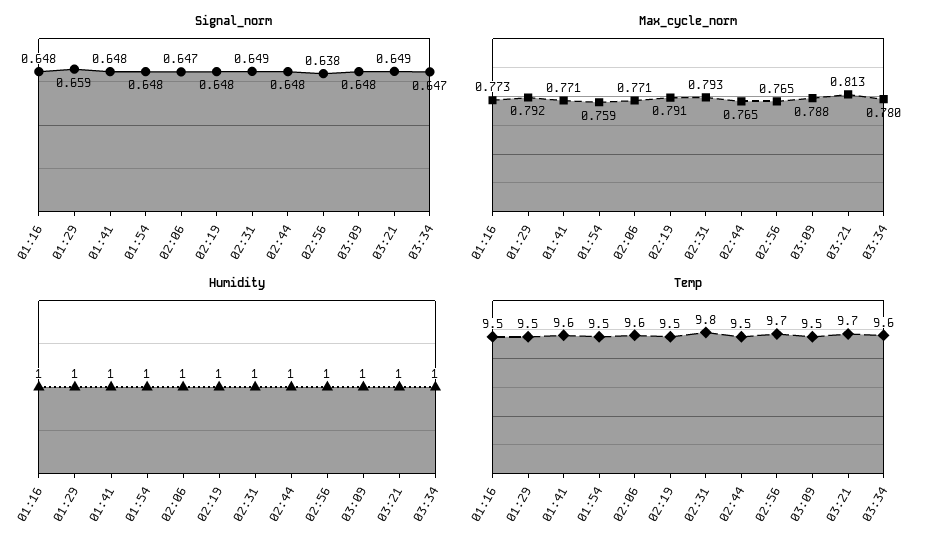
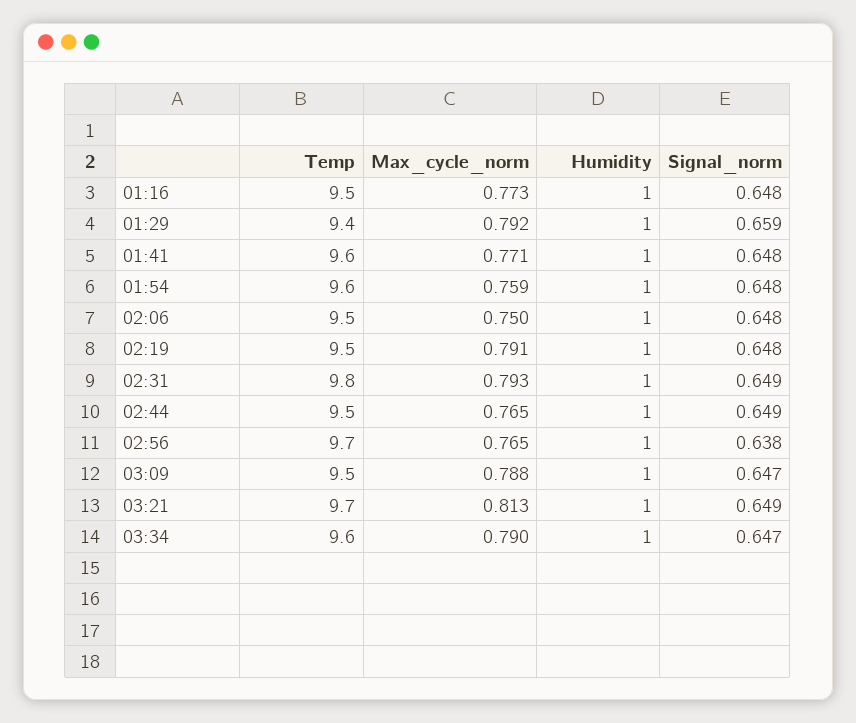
Signal_norm, 02:06: 0.647 -> 0.648
Signal_norm, 02:44: 0.648 -> 0.649
Signal_norm, 03:09: 0.648 -> 0.647
Max_cycle_norm, 02:06: 0.771 -> 0.75
Max_cycle_norm, 03:34: 0.78 -> 0.79
Temp, 01:29: 9.5 -> 9.4
Temp, 01:54: 9.5 -> 9.6
Temp, 02:06: 9.6 -> 9.5

